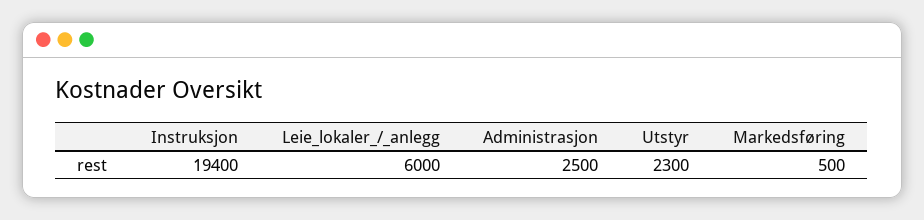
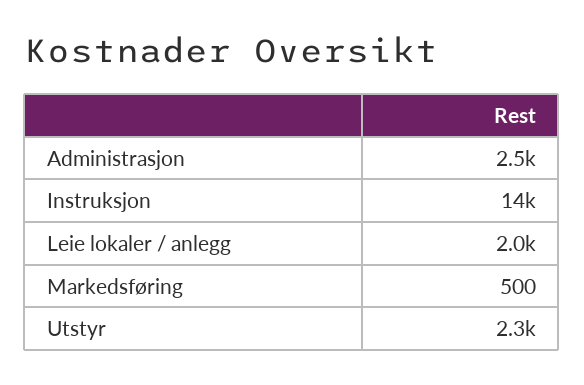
Instruksjon: 19400 -> 14000
Leie_lokaler_/_anlegg: 6000 -> 2000

